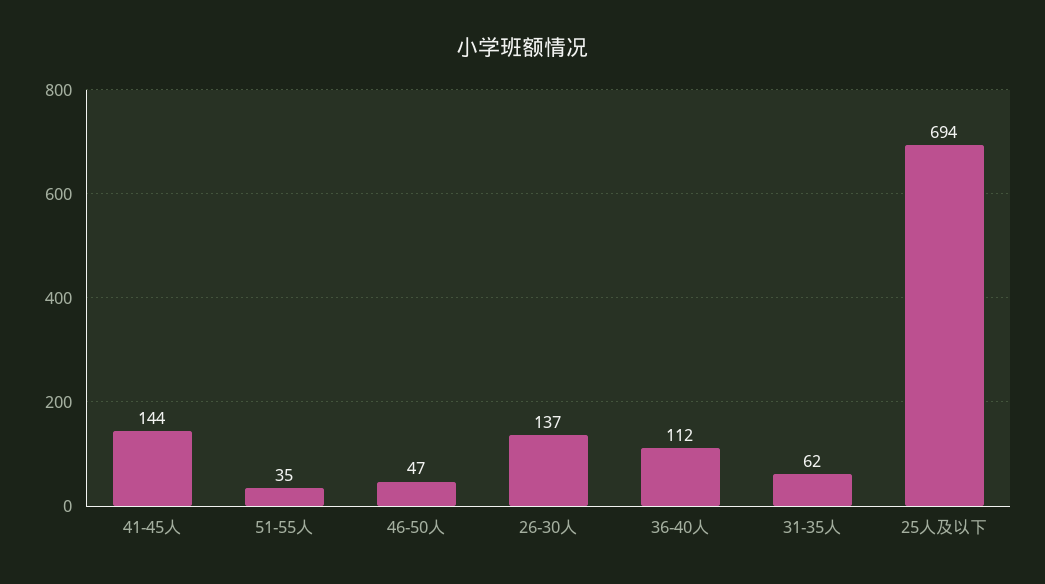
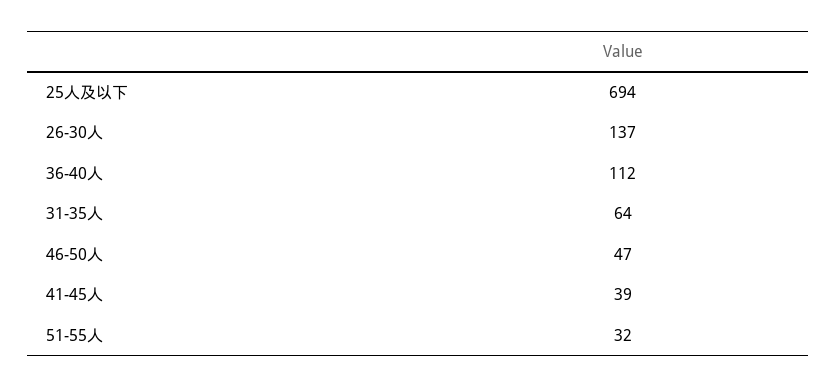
41-45人: 144 -> 39
51-55人: 35 -> 32
31-35人: 62 -> 64

